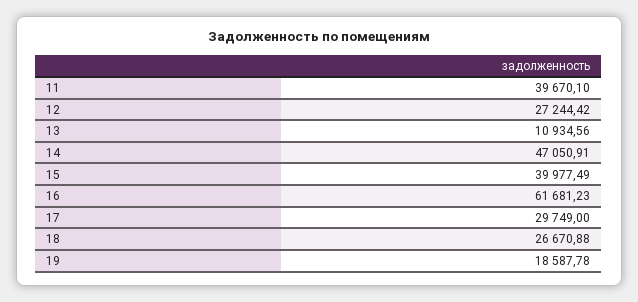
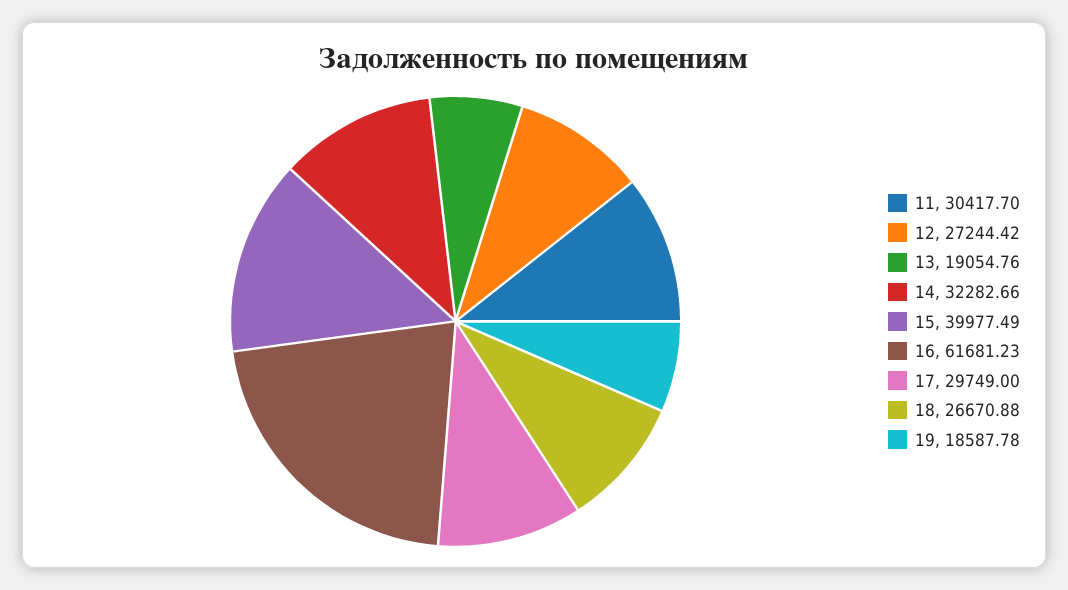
11: 39670.1 -> 30417.7
13: 10934.56 -> 19054.76
14: 47050.91 -> 32282.66

